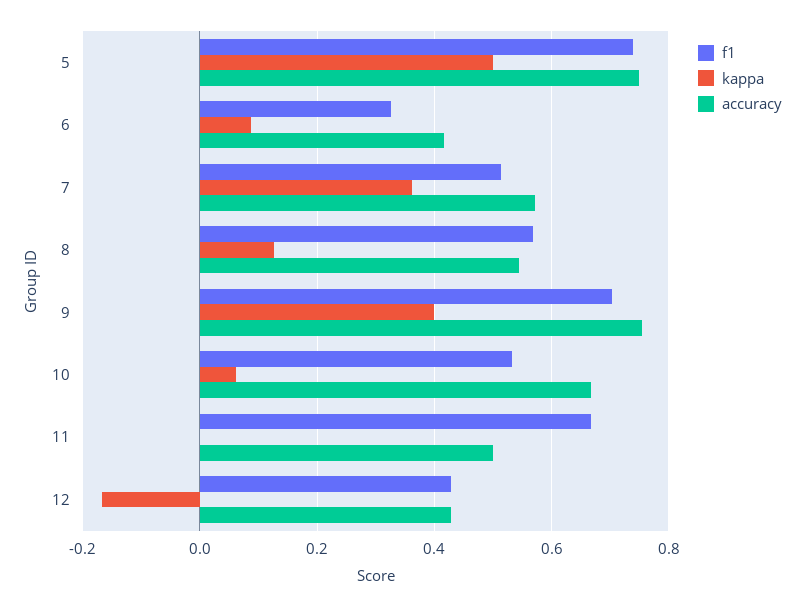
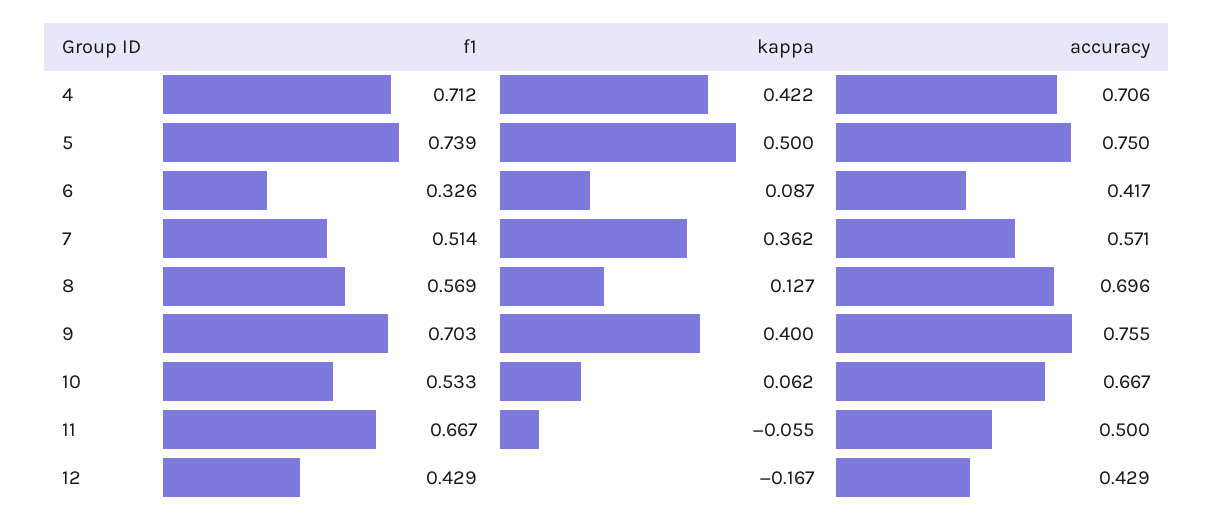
accuracy, 8: 0.54 -> 0.696
kappa, 11: 0 -> -0.055
f1, 4: none -> 0.712
kappa, 4: none -> 0.422
accuracy, 4: none -> 0.706

